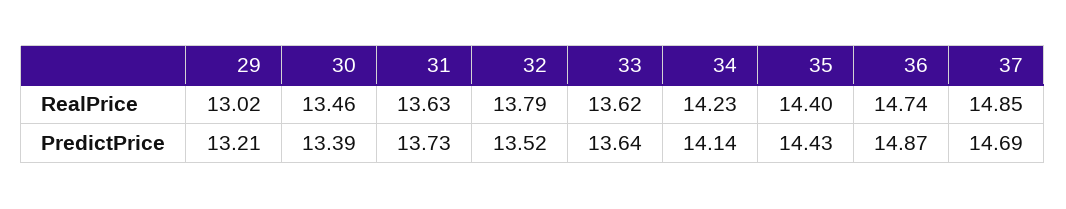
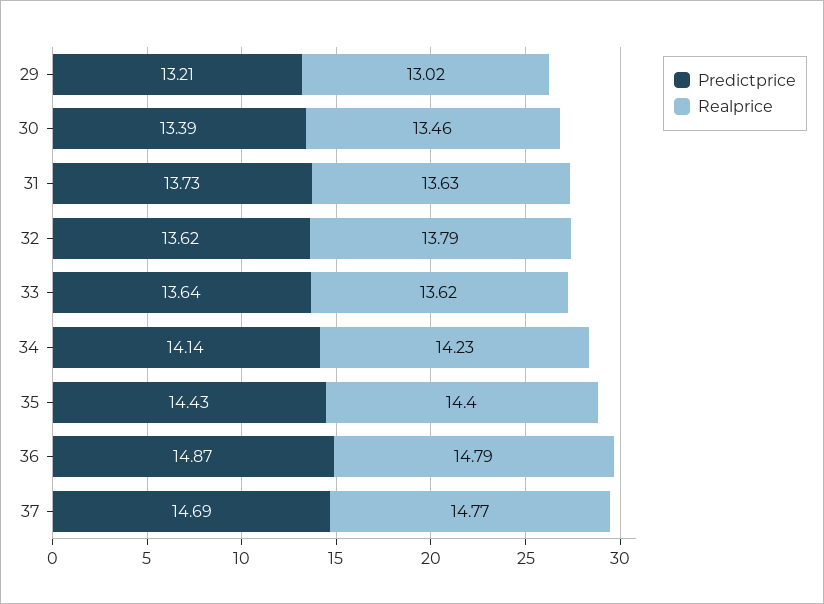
RealPrice, 36: 14.74 -> 14.79
RealPrice, 37: 14.85 -> 14.77
PredictPrice, 32: 13.52 -> 13.62

